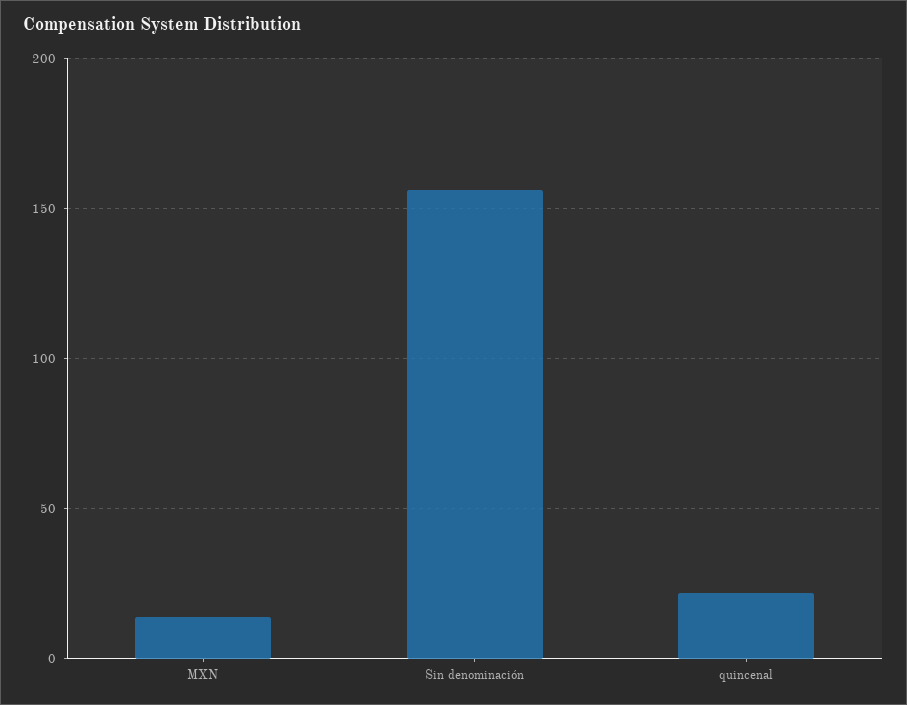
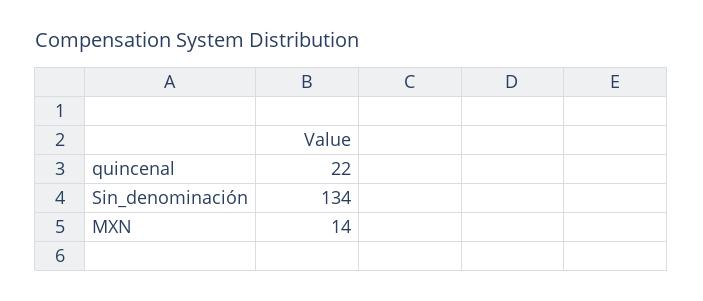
Sin denominación: 155 -> 134

